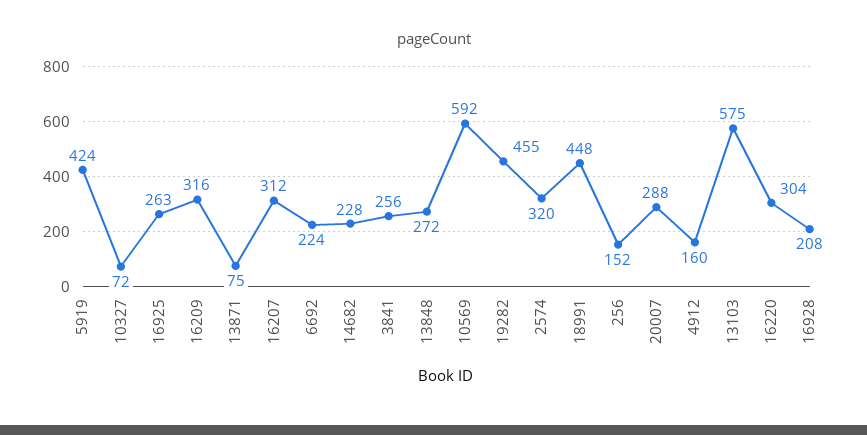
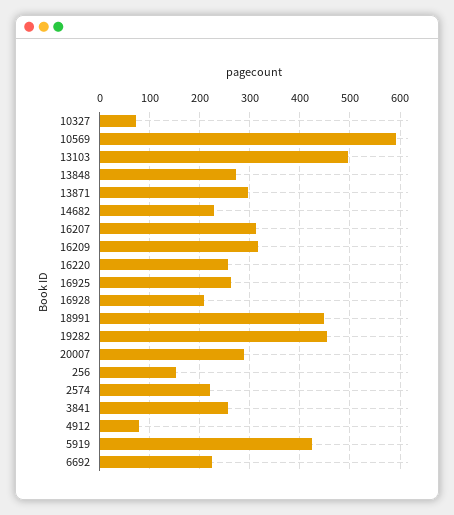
13871: 75 -> 300
2574: 320 -> 220
4912: 160 -> 80
13103: 575 -> 500
16220: 304 -> 260

